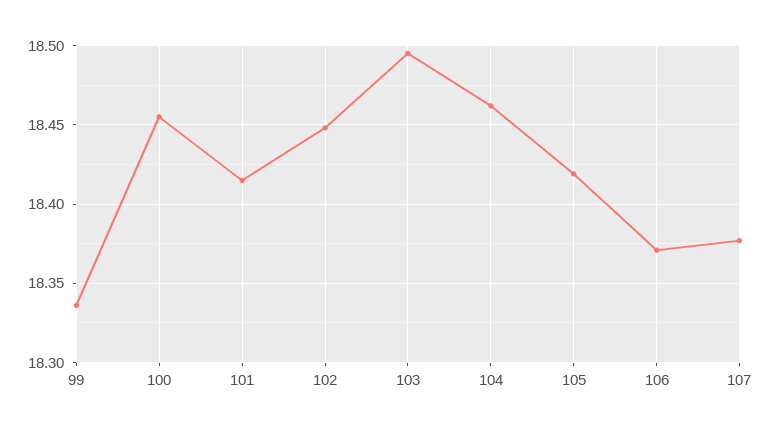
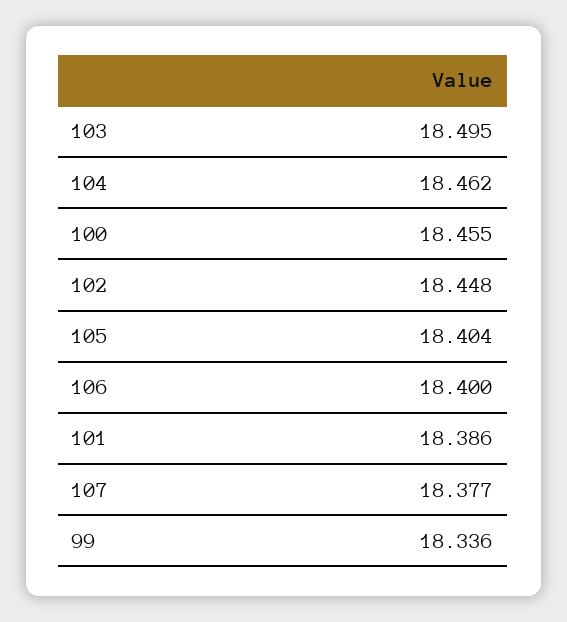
101: 18.415 -> 18.386
105: 18.42 -> 18.404
106: 18.37 -> 18.4

